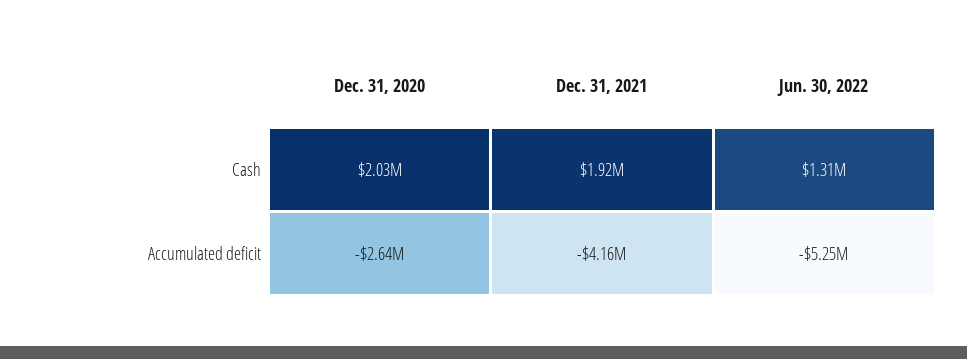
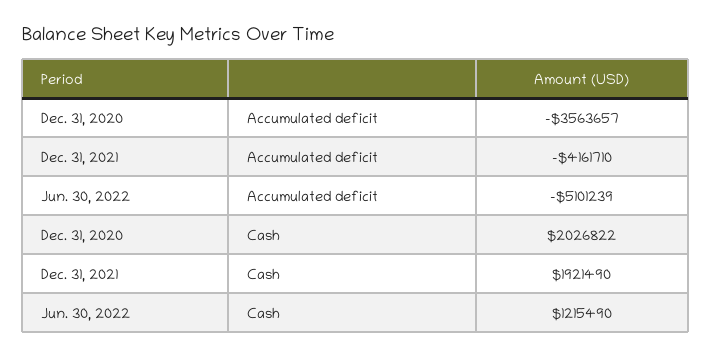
Jun. 30, 2022, Cash: 1310000 -> 1215490
Dec. 31, 2020, Accumulated deficit: -2640000 -> -3563657
Jun. 30, 2022, Accumulated deficit: -5250000 -> -5101239

